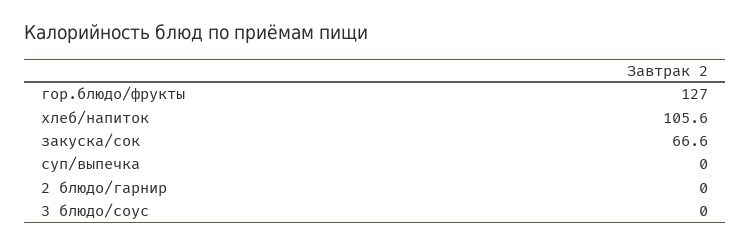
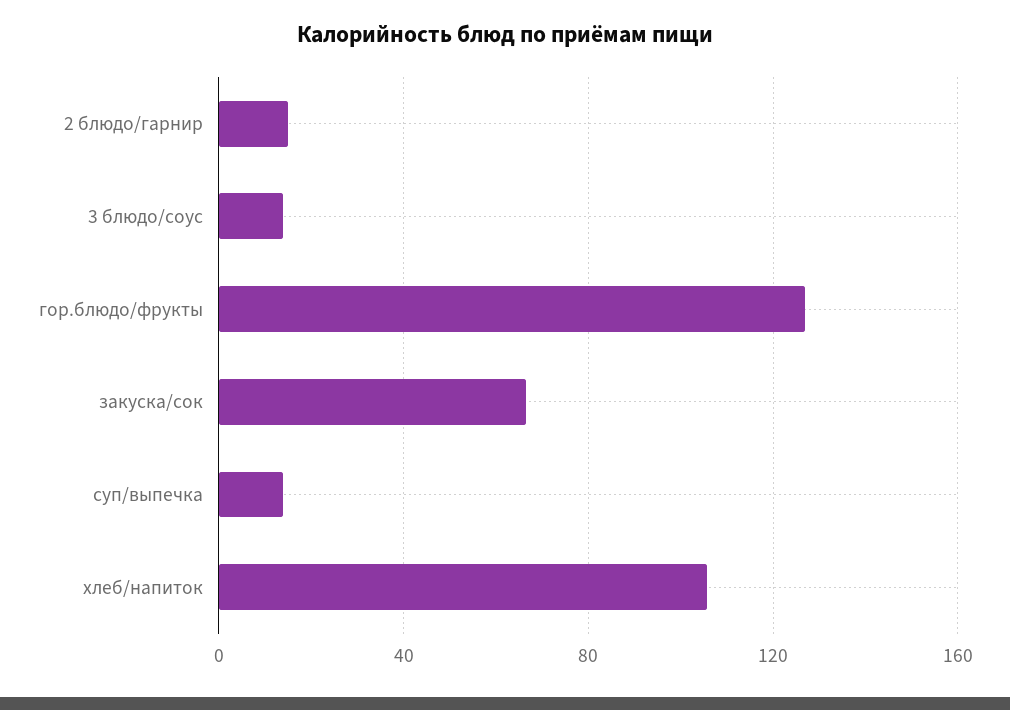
суп/выпечка: 0 -> 15
2 блюдо/гарнир: 0 -> 15
3 блюдо/соус: 0 -> 15

